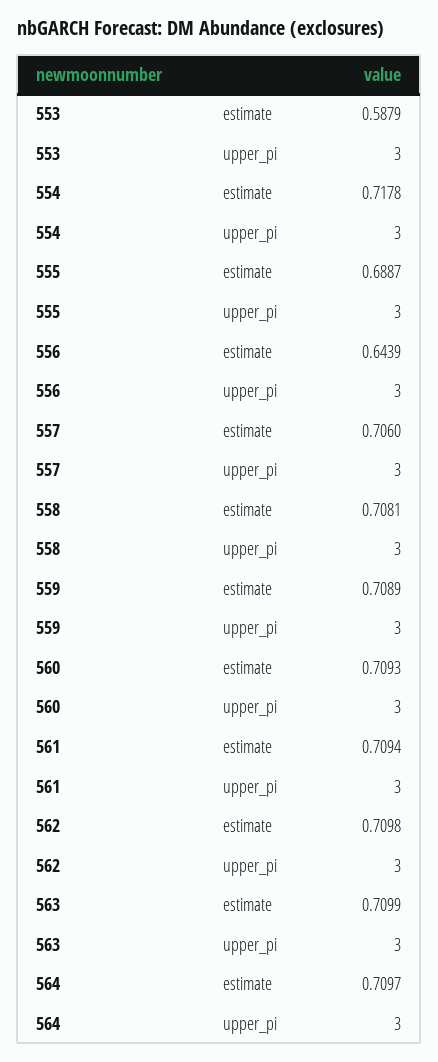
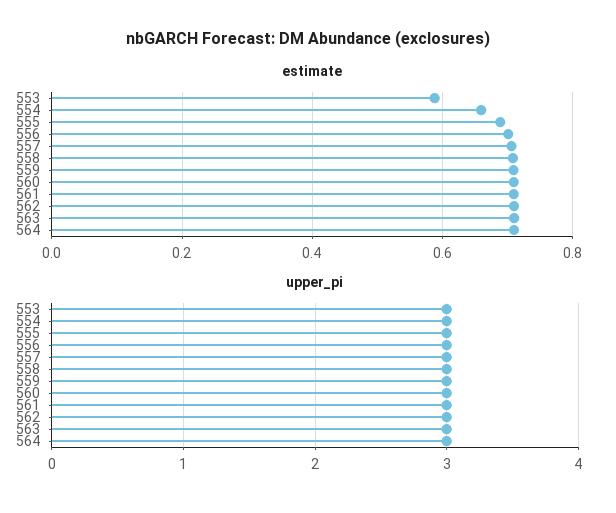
estimate, 554: 0.7178 -> 0.66
estimate, 556: 0.6439 -> 0.7

